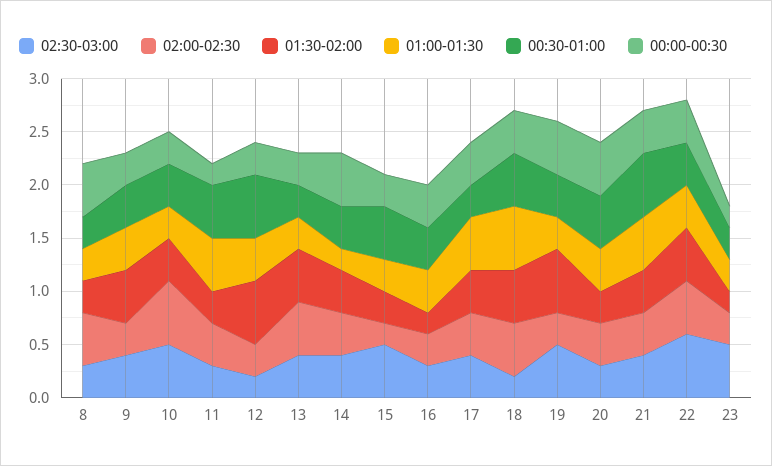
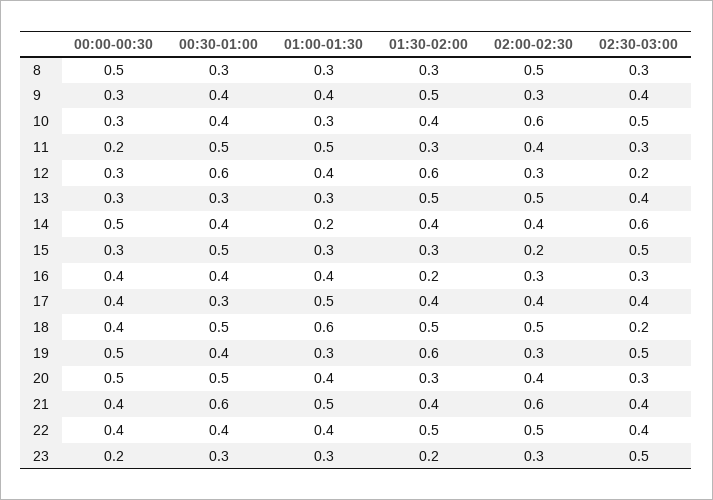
02:30-03:00, 14: 0.4 -> 0.6
02:00-02:30, 21: 0.4 -> 0.6
02:30-03:00, 22: 0.6 -> 0.4

